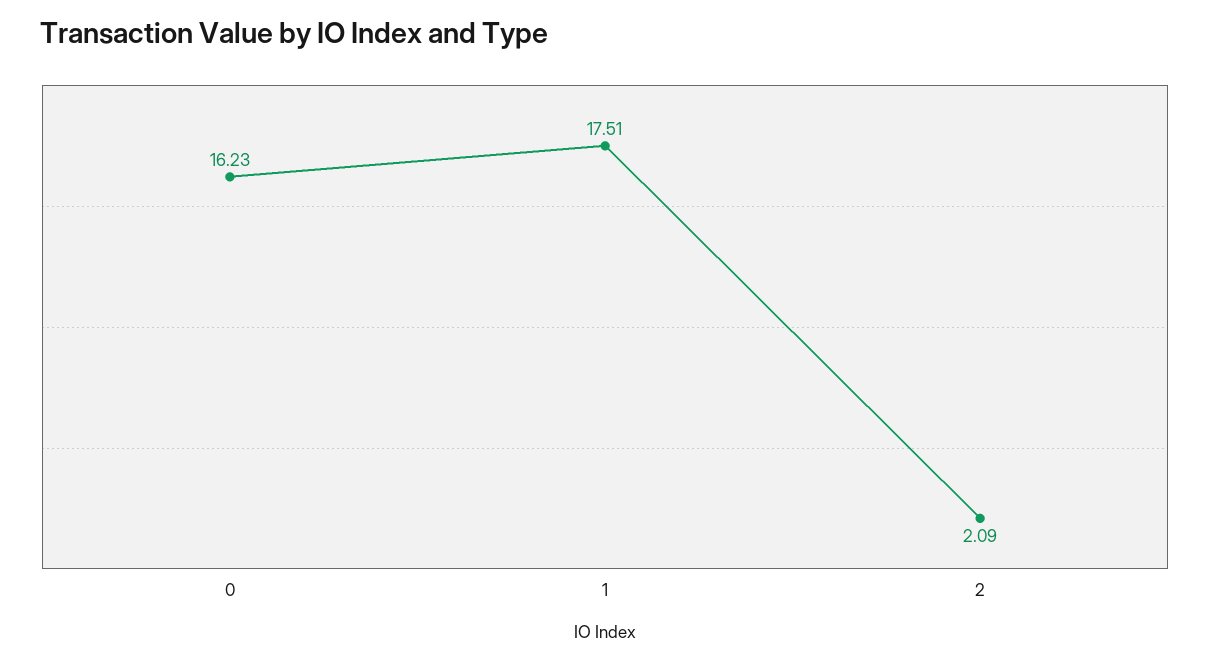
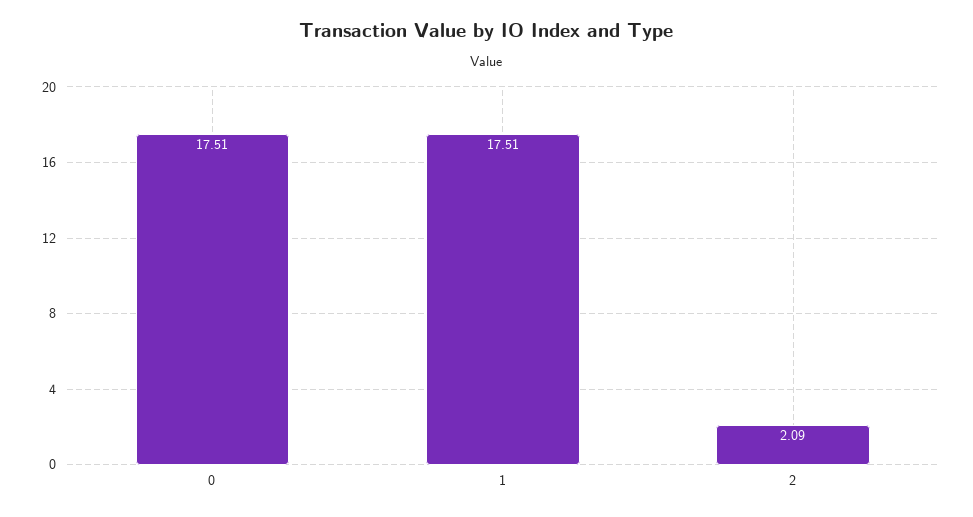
0: 16.23 -> 17.51

